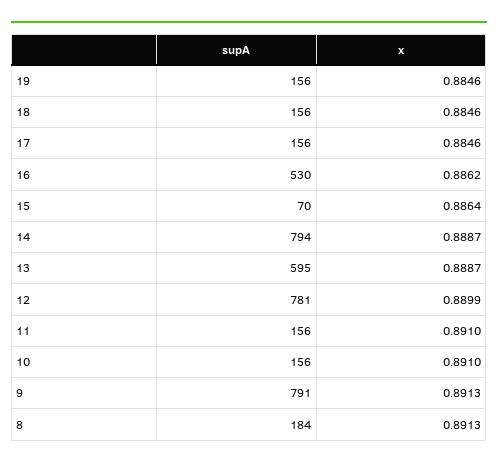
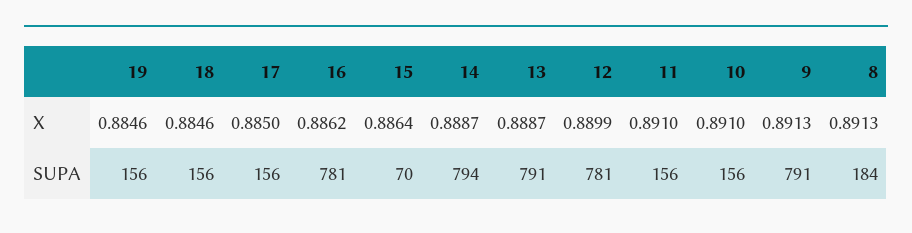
x, 17: 0.8846 -> 0.885
supA, 16: 530 -> 781
supA, 13: 595 -> 791

